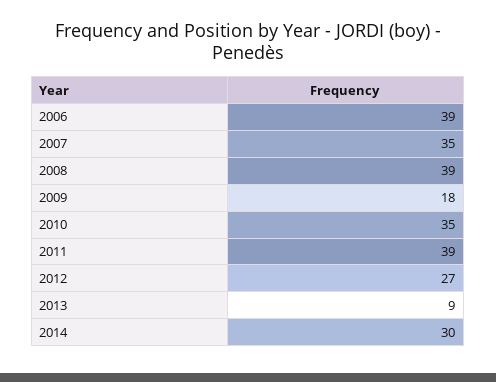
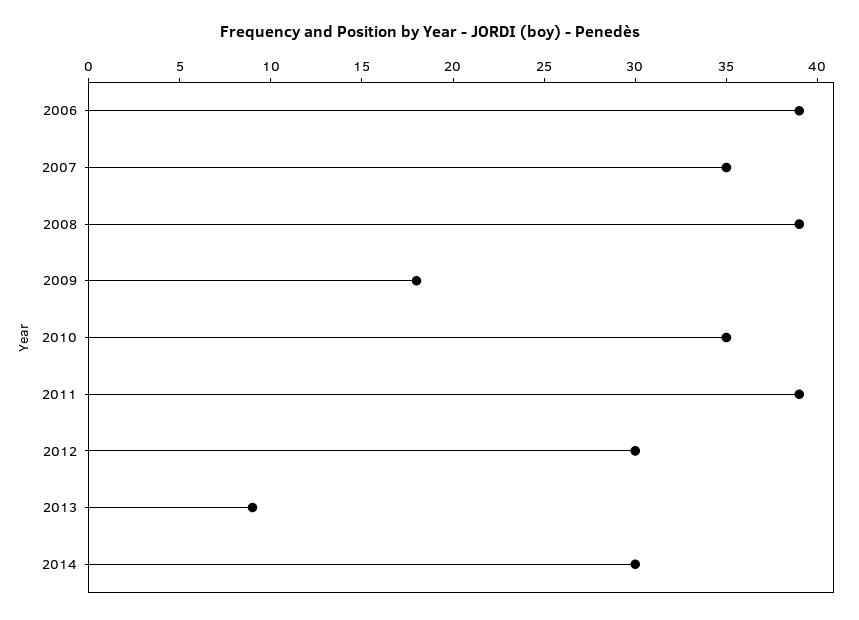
2012: 27 -> 30

